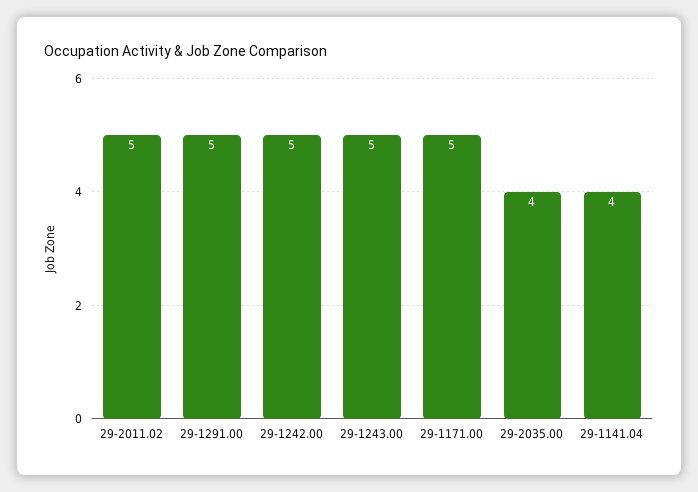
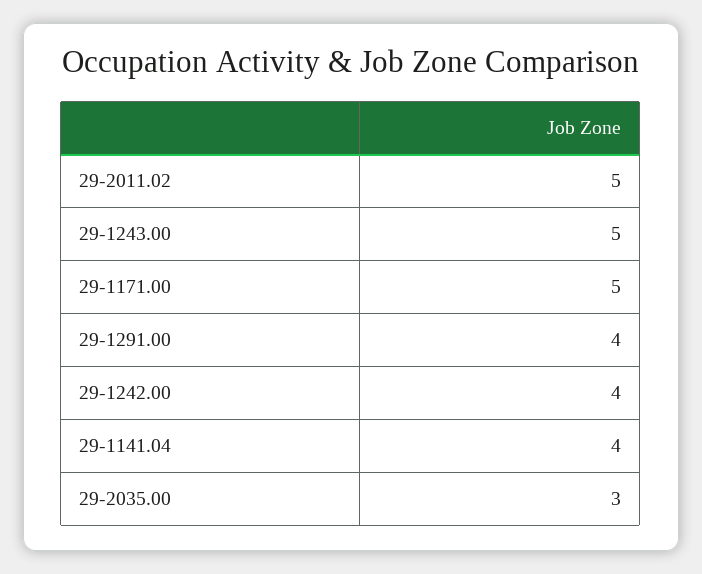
29-1291.00: 5 -> 4
29-1242.00: 5 -> 4
29-2035.00: 4 -> 3

